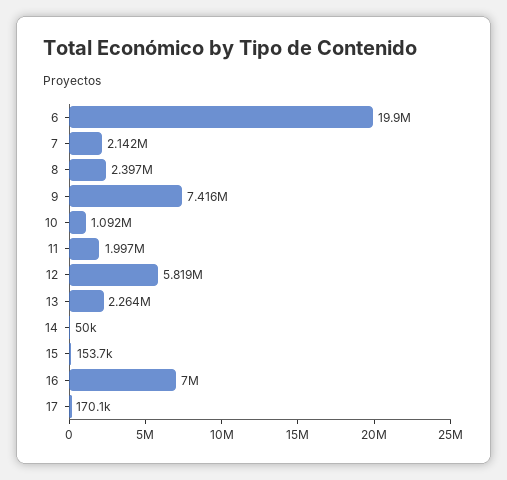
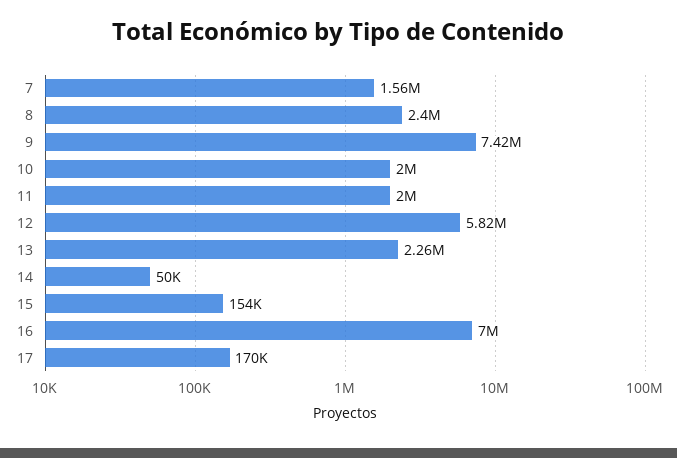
6: 19900000 -> none
7: 2142000 -> 1560000
10: 1092000 -> 2000000

